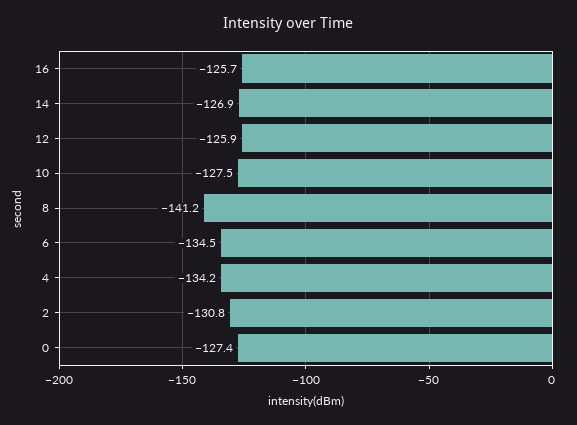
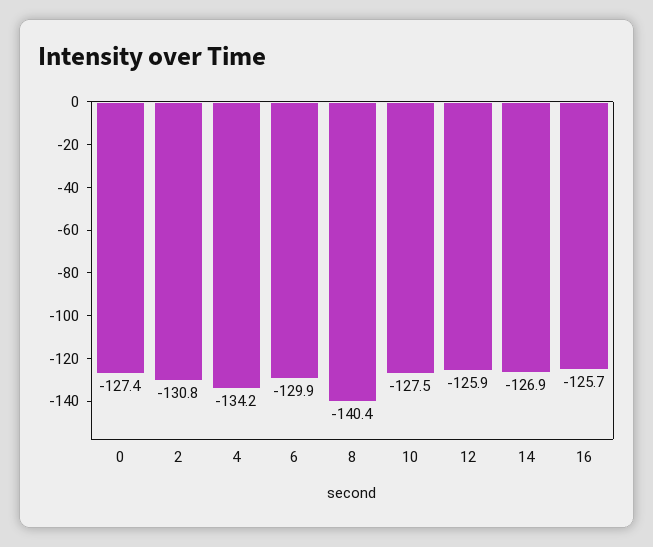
8: -141.2 -> -140.4
6: -134.5 -> -129.9

